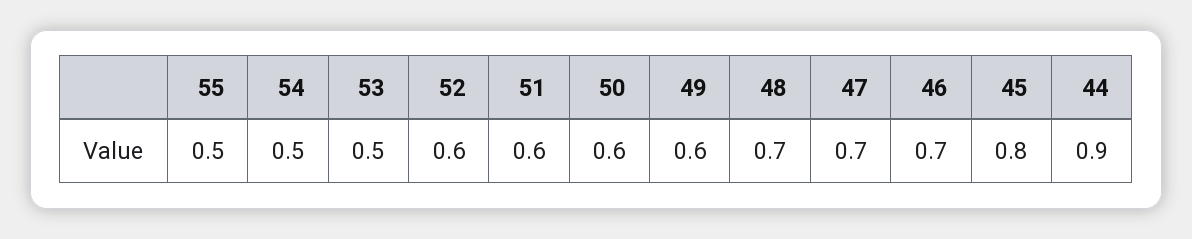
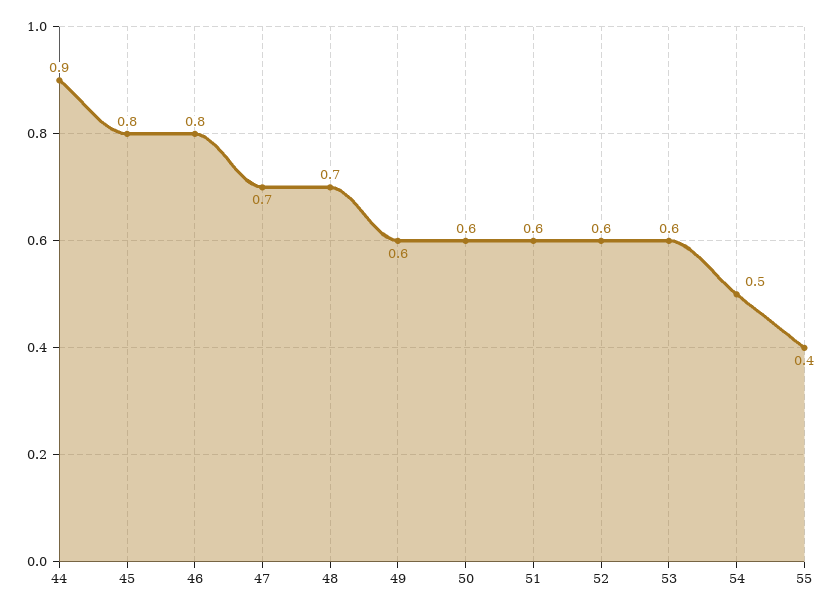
55: 0.5 -> 0.4
53: 0.5 -> 0.6
46: 0.7 -> 0.8

